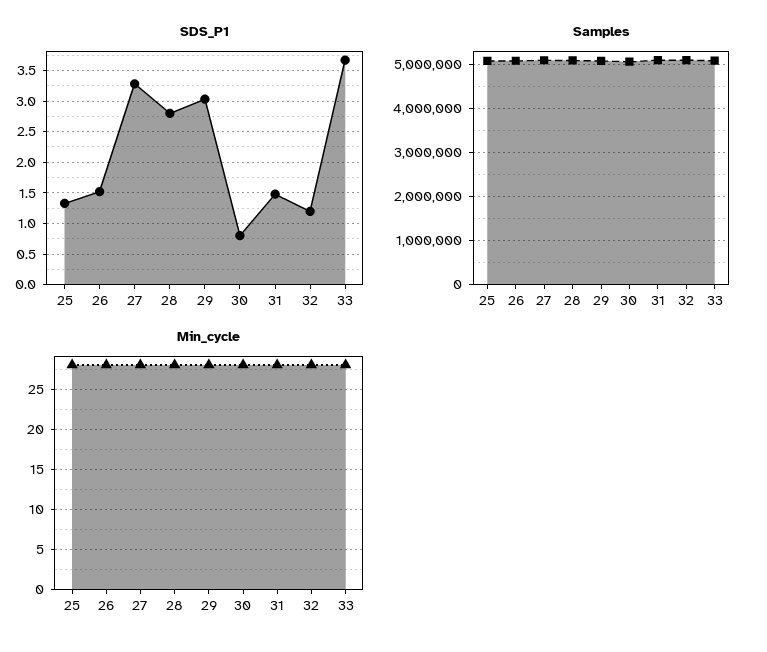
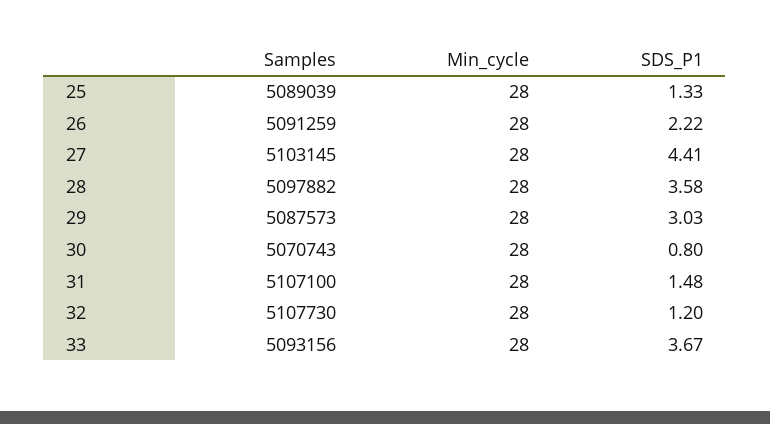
SDS_P1, 26: 1.5 -> 2.22
SDS_P1, 27: 3.3 -> 4.41
SDS_P1, 28: 2.8 -> 3.58

